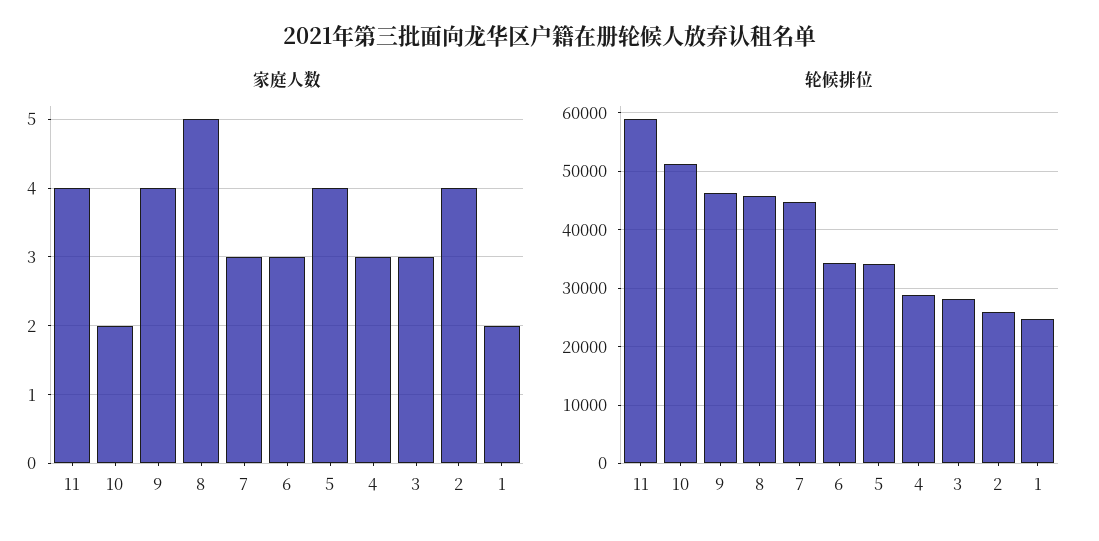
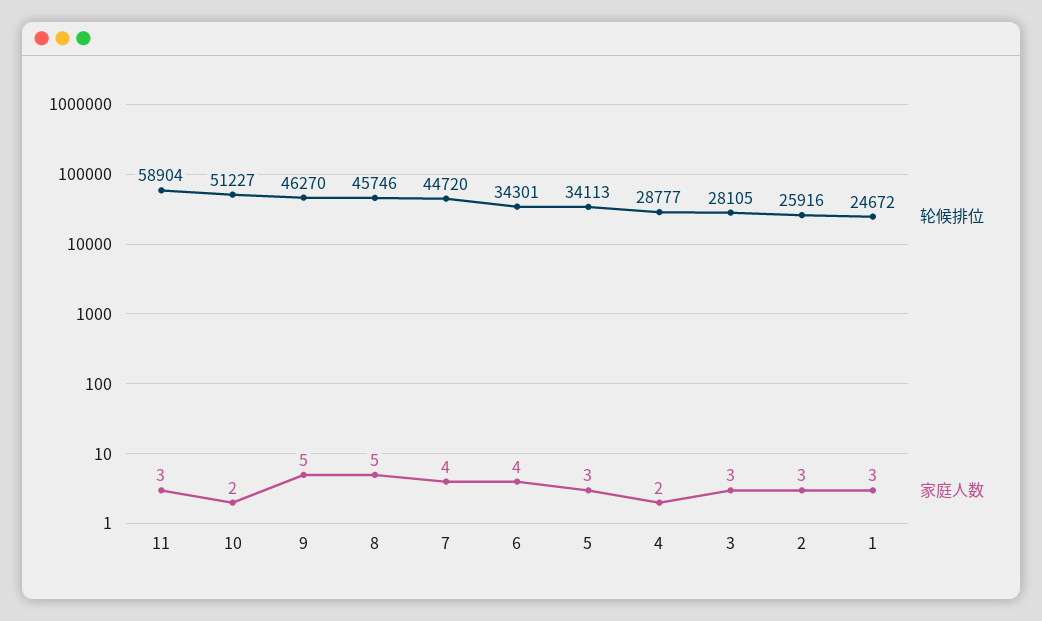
家庭人数, 11: 4 -> 3
家庭人数, 9: 4 -> 5
家庭人数, 7: 3 -> 4
家庭人数, 6: 3 -> 4
家庭人数, 5: 4 -> 3
家庭人数, 4: 3 -> 2
家庭人数, 2: 4 -> 3
家庭人数, 1: 2 -> 3

